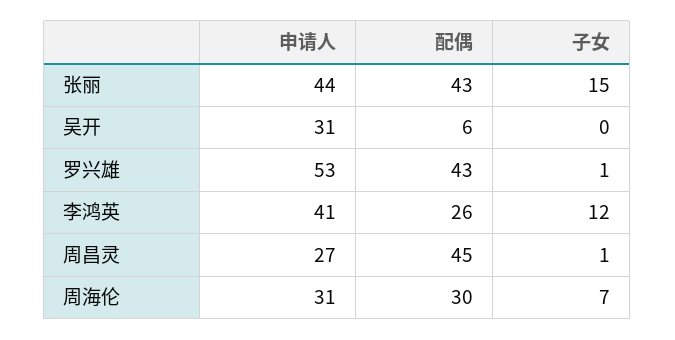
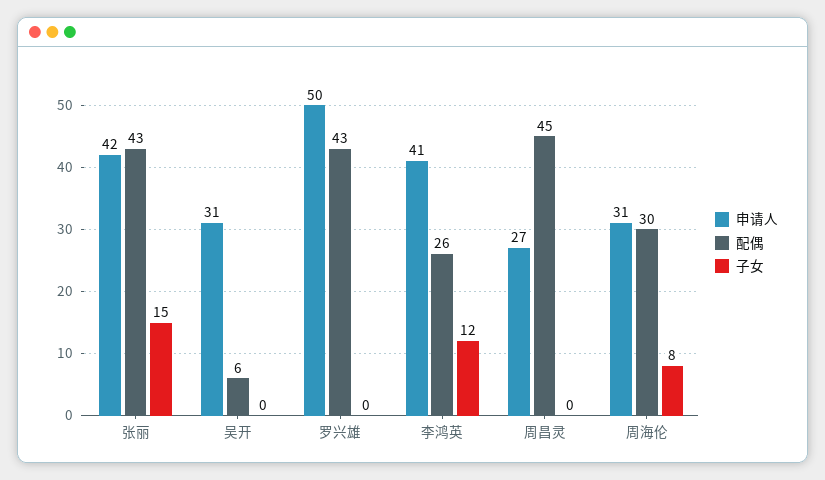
申请人, 张丽: 44 -> 42
申请人, 罗兴雄: 53 -> 50
子女, 罗兴雄: 1 -> 0
子女, 周昌灵: 1 -> 0
子女, 周海伦: 7 -> 8

